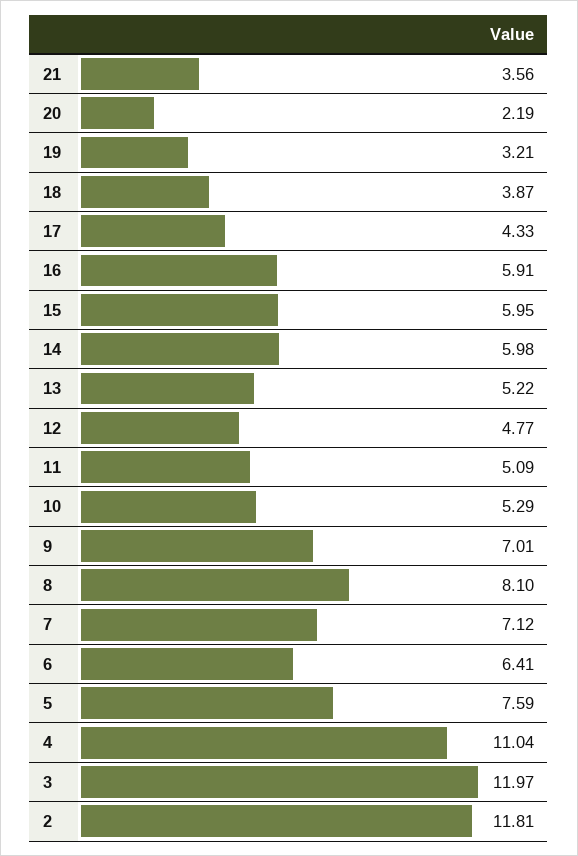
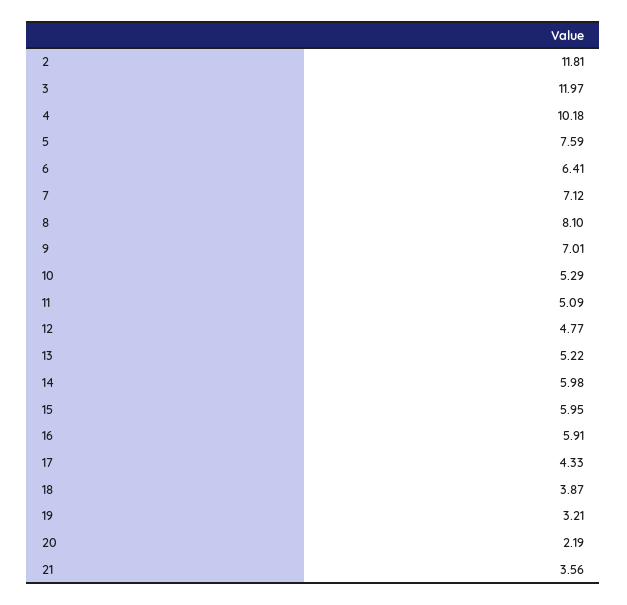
4: 11.04 -> 10.18

